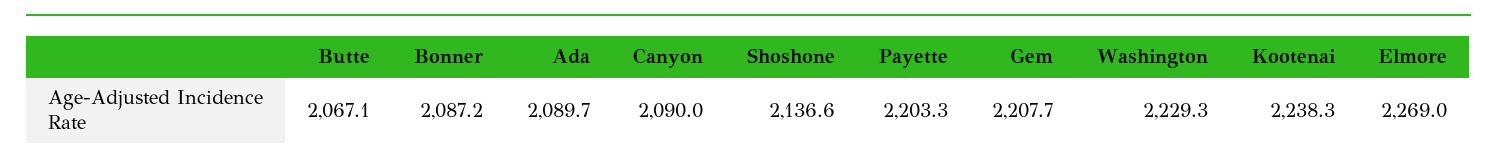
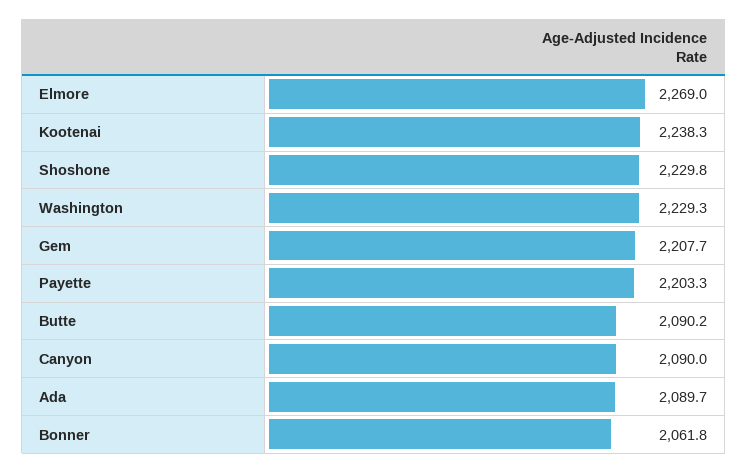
Butte: 2067.1 -> 2090.2
Bonner: 2087.2 -> 2061.8
Shoshone: 2136.6 -> 2229.8

